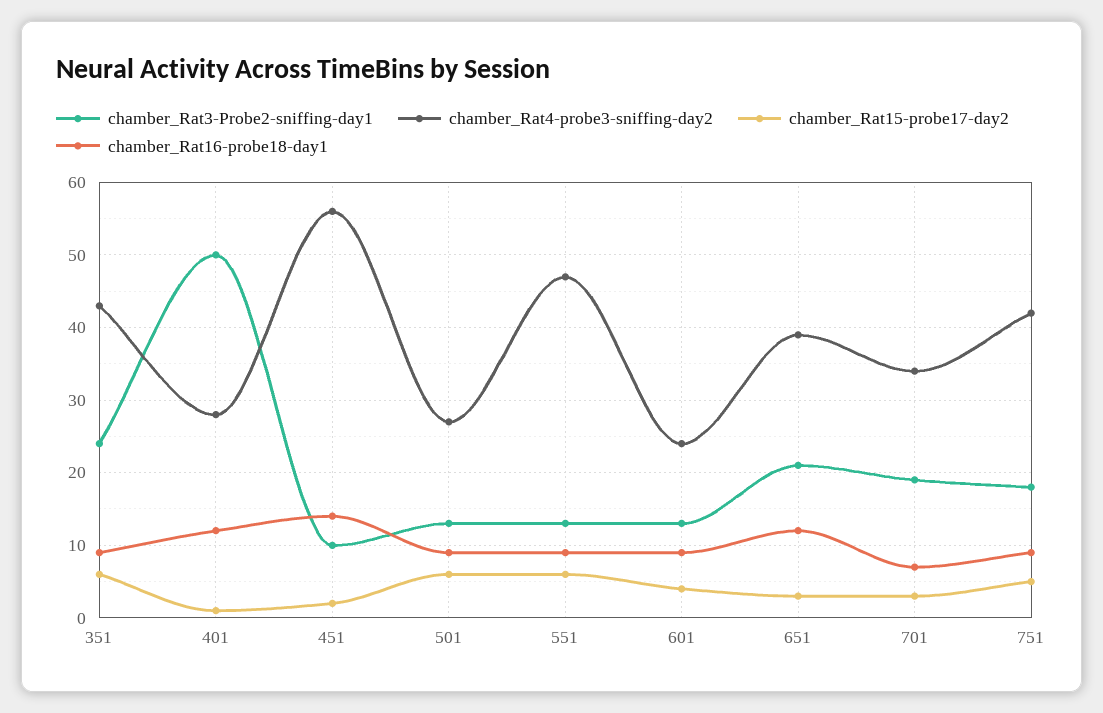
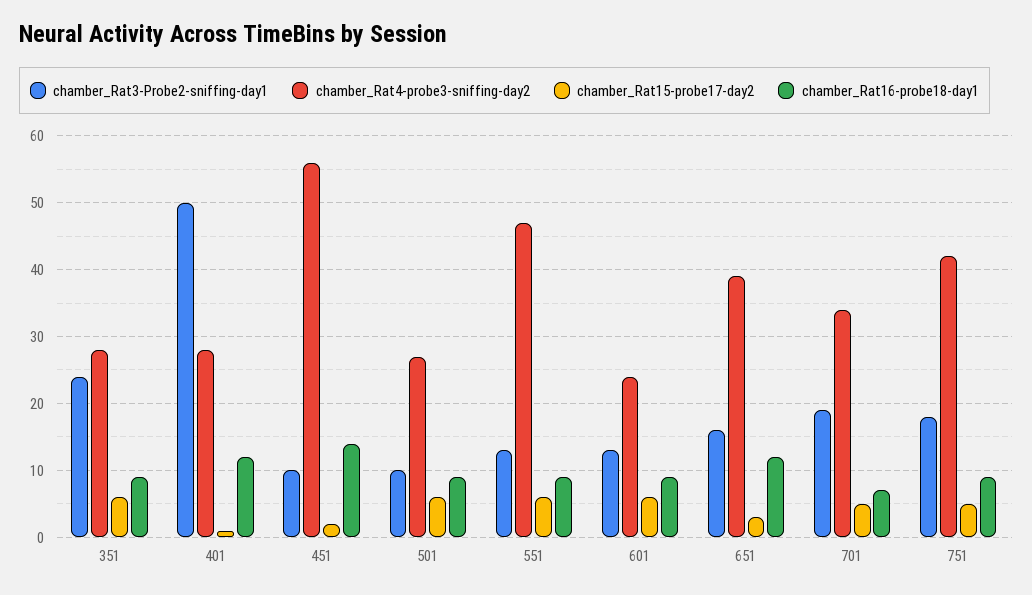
chamber_Rat4-probe3-sniffing-day2, 351: 43 -> 28
chamber_Rat3-Probe2-sniffing-day1, 501: 13 -> 10
chamber_Rat15-probe17-day2, 601: 4 -> 6
chamber_Rat3-Probe2-sniffing-day1, 651: 21 -> 16
chamber_Rat15-probe17-day2, 701: 3 -> 5

